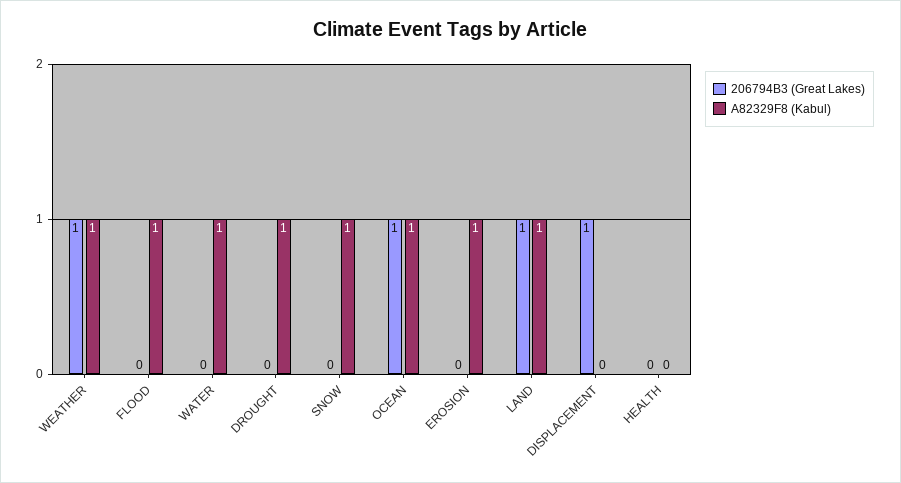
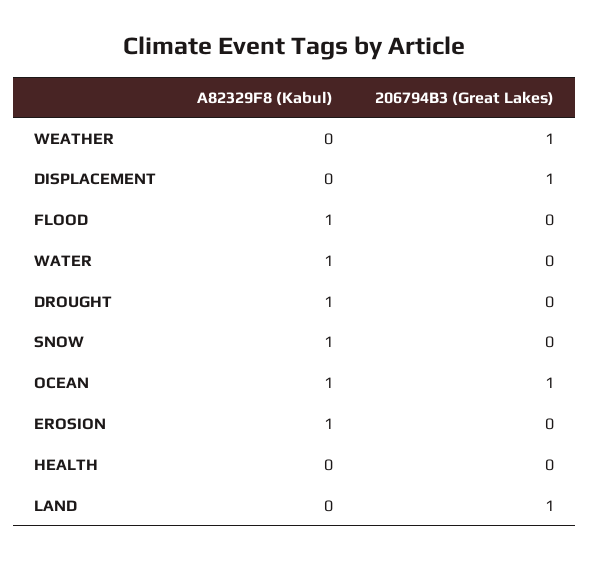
A82329F8 (Kabul), WEATHER: 1 -> 0
A82329F8 (Kabul), LAND: 1 -> 0

